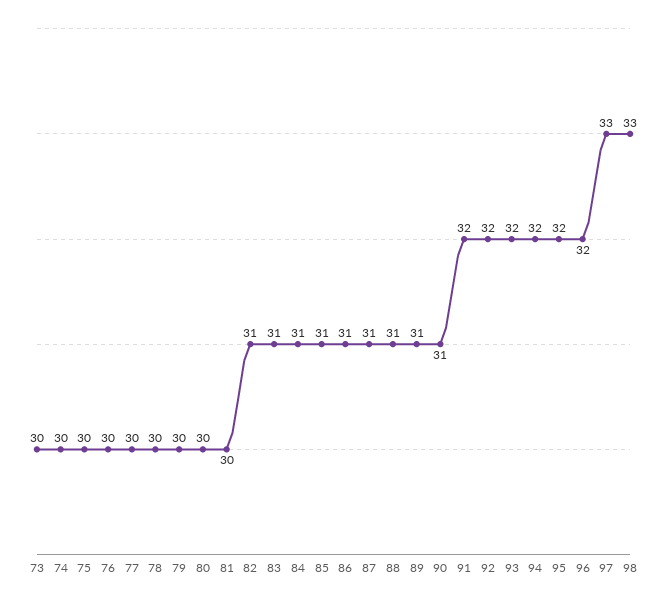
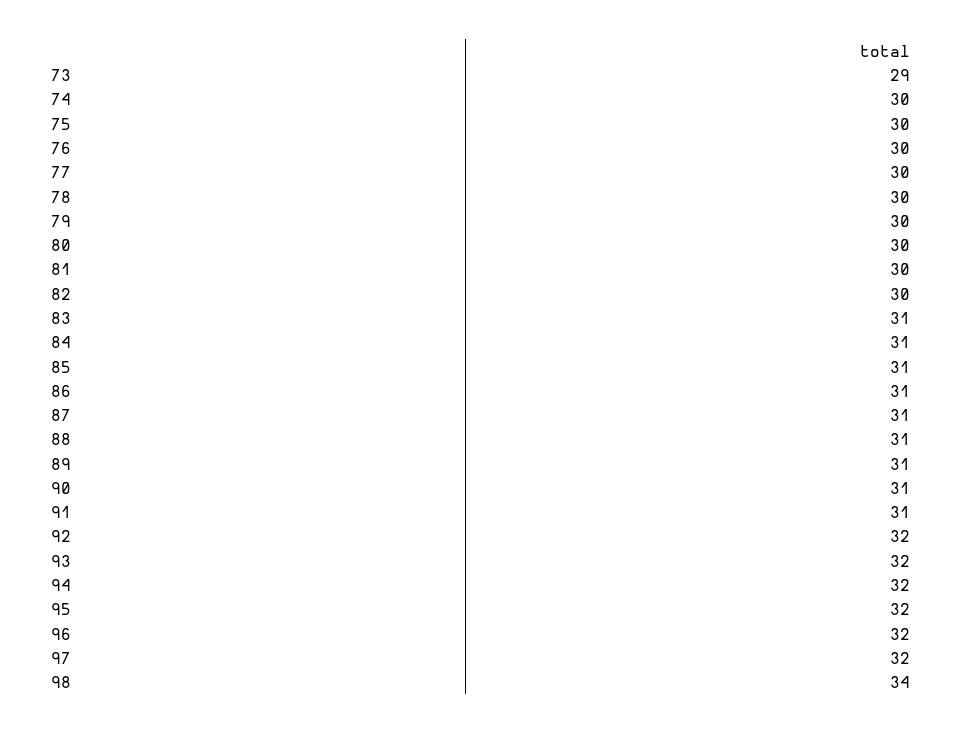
73: 30 -> 29
82: 31 -> 30
91: 32 -> 31
97: 33 -> 32
98: 33 -> 34

